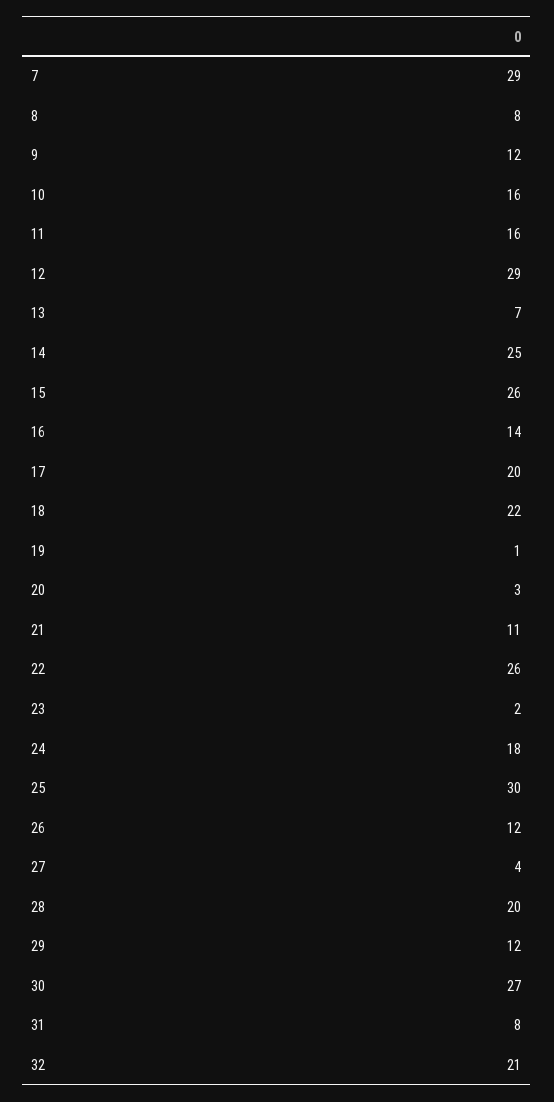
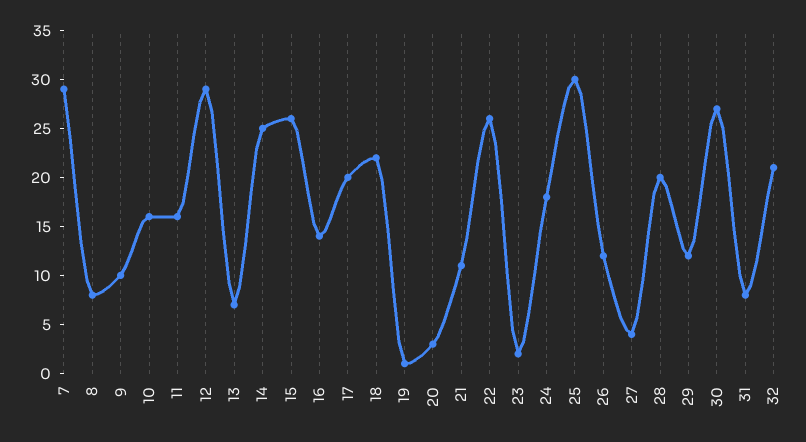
9: 12 -> 10

